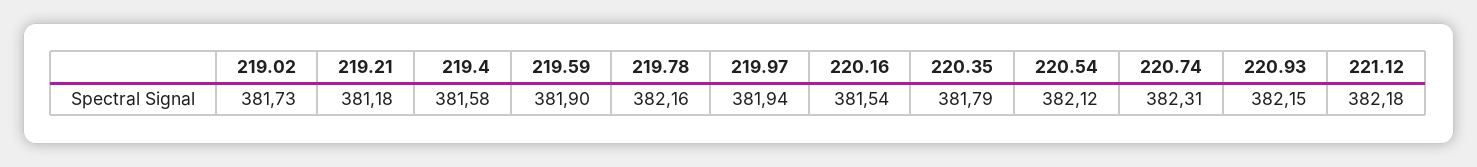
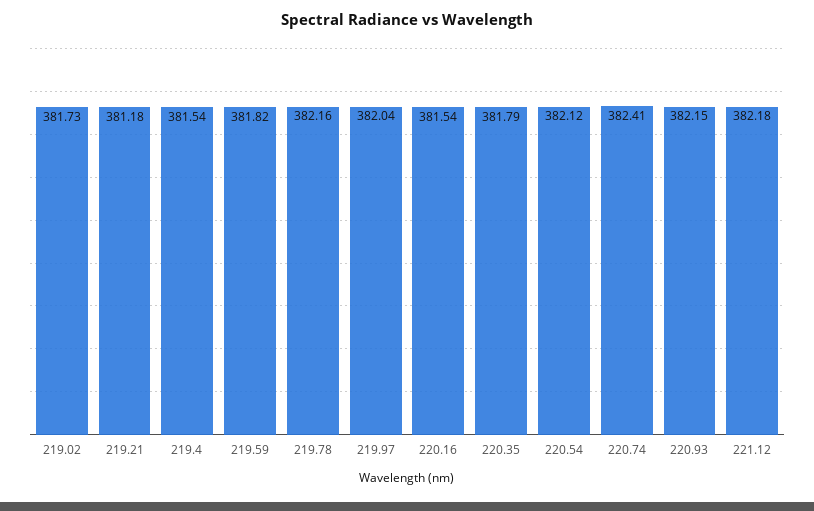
219.4: 381.58 -> 381.54
219.59: 381.9 -> 381.82
219.97: 381.94 -> 382.04
220.74: 382.31 -> 382.41

